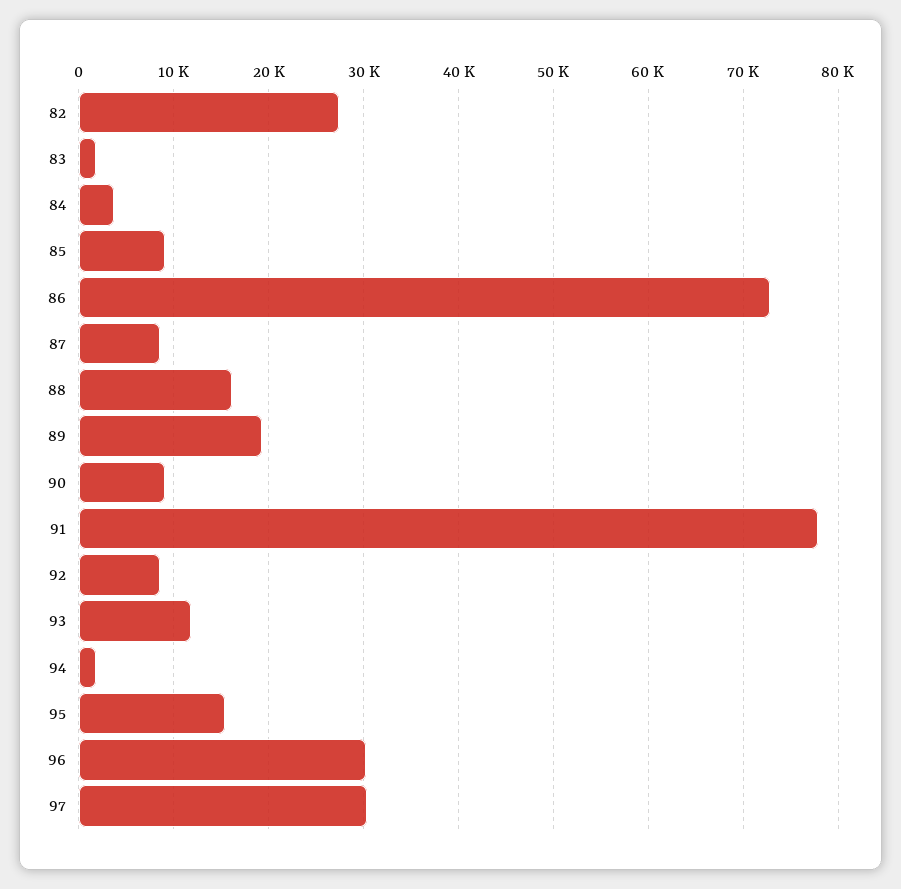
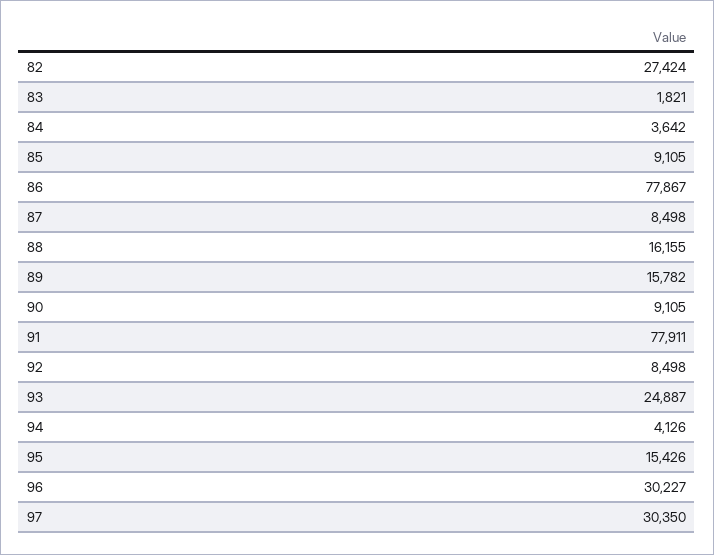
86: 73000 -> 77867
89: 19000 -> 15782
93: 12000 -> 24887
94: 2000 -> 4126

